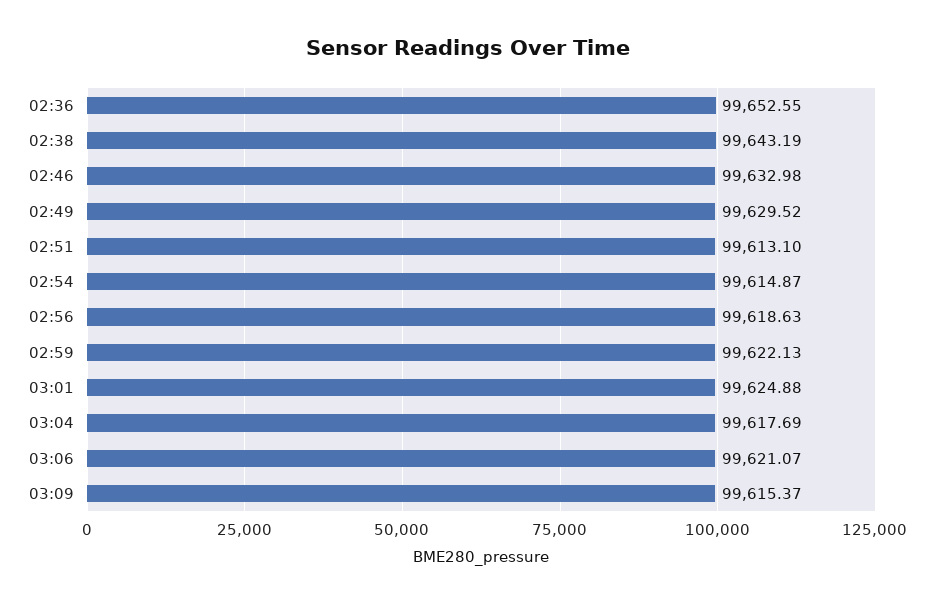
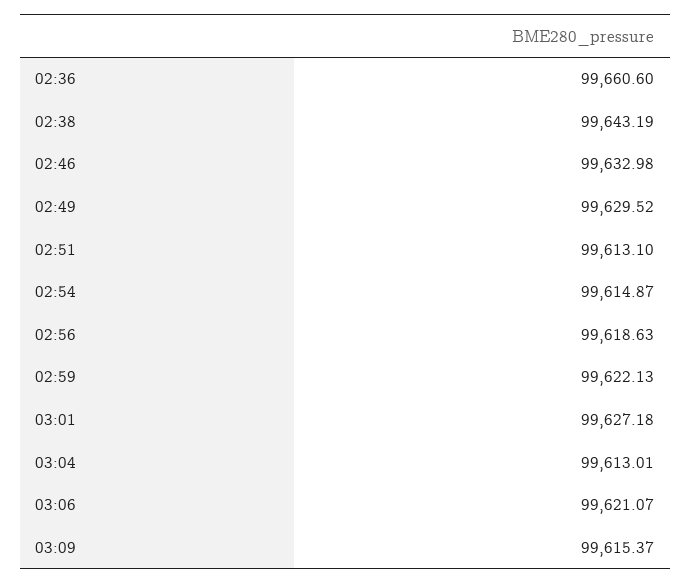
02:36: 99652.55 -> 99660.6
03:01: 99624.88 -> 99627.18
03:04: 99617.69 -> 99613.01

